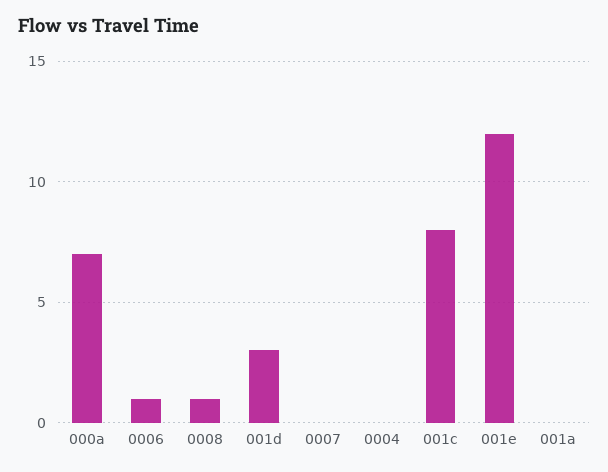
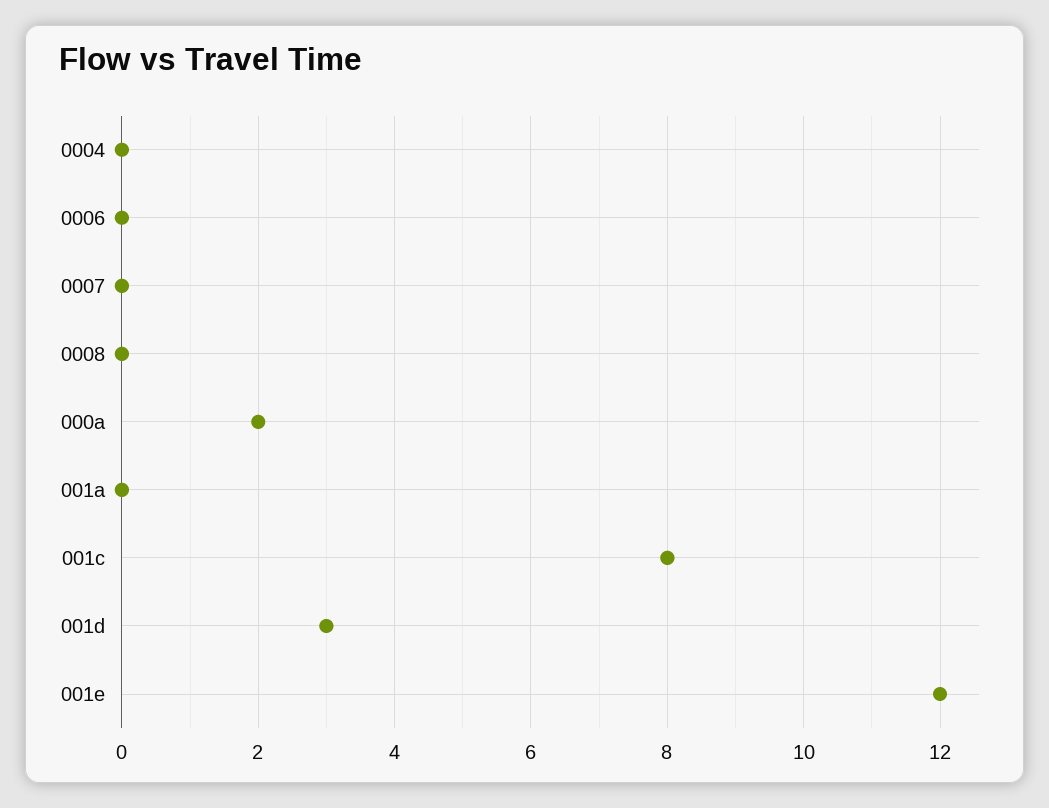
000a: 7 -> 2
0006: 1 -> 0
0008: 1 -> 0

